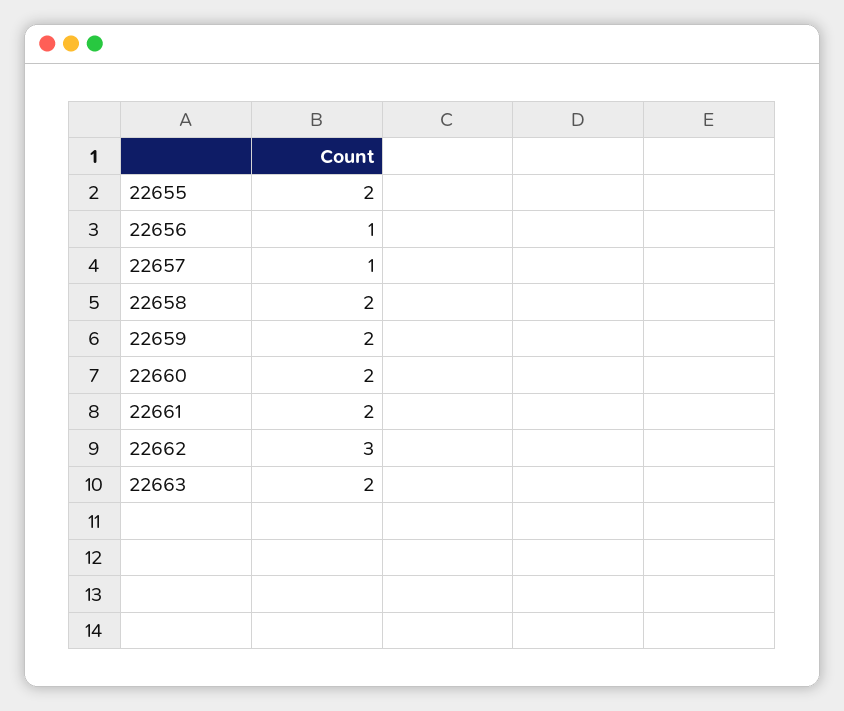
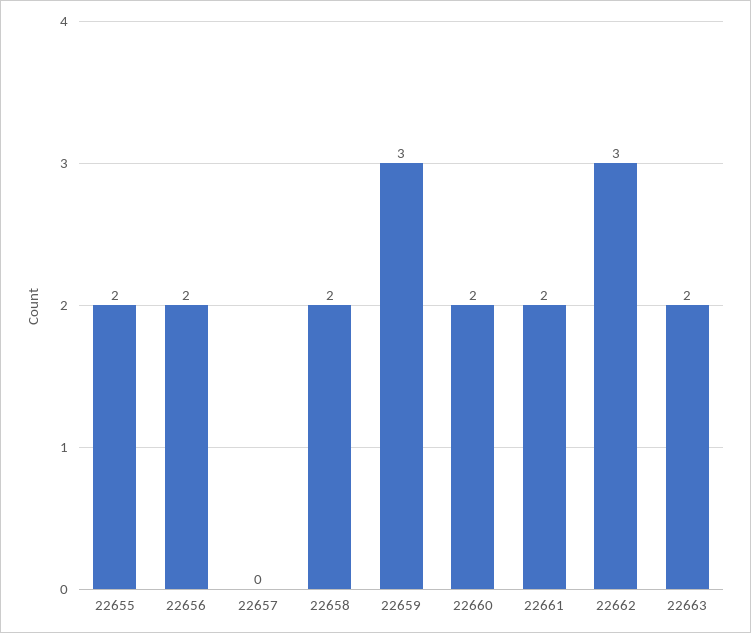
22656: 1 -> 2
22657: 1 -> 0
22659: 2 -> 3

